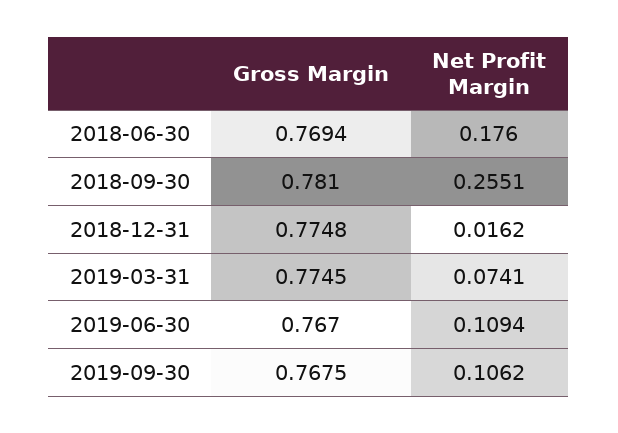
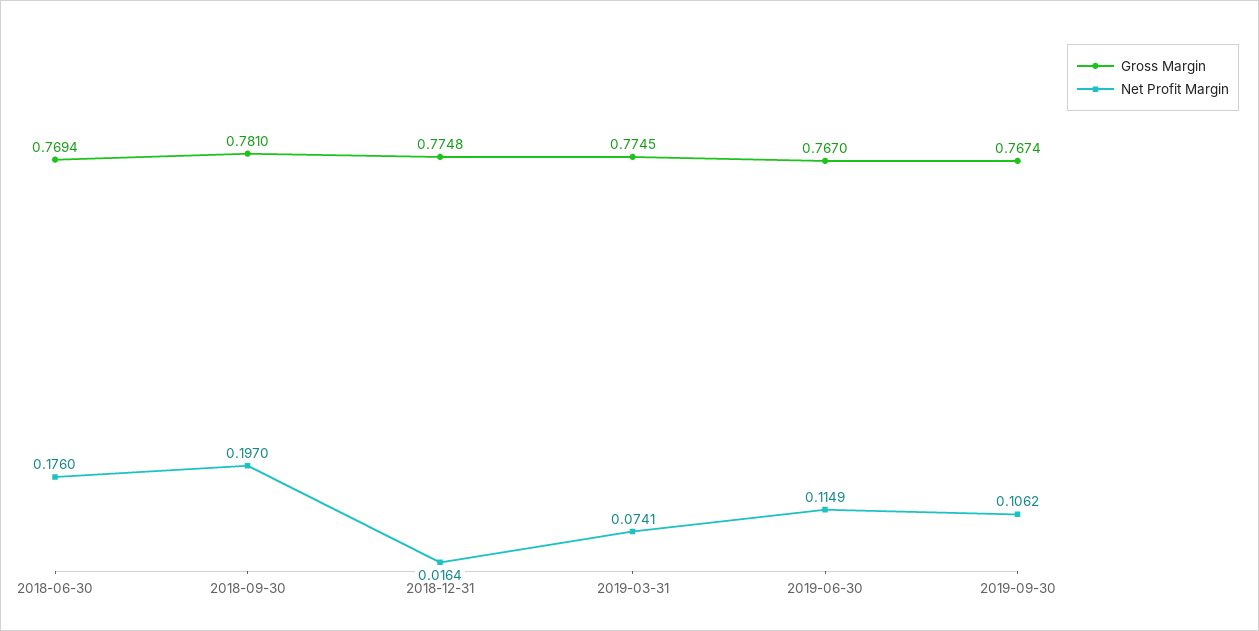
Net Profit Margin, 2018-09-30: 0.2551 -> 0.197
Net Profit Margin, 2018-12-31: 0.0162 -> 0.0164
Net Profit Margin, 2019-06-30: 0.1094 -> 0.1149
Gross Margin, 2019-09-30: 0.7675 -> 0.7674

